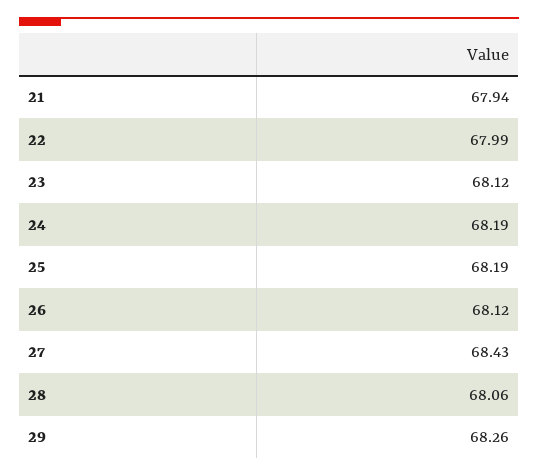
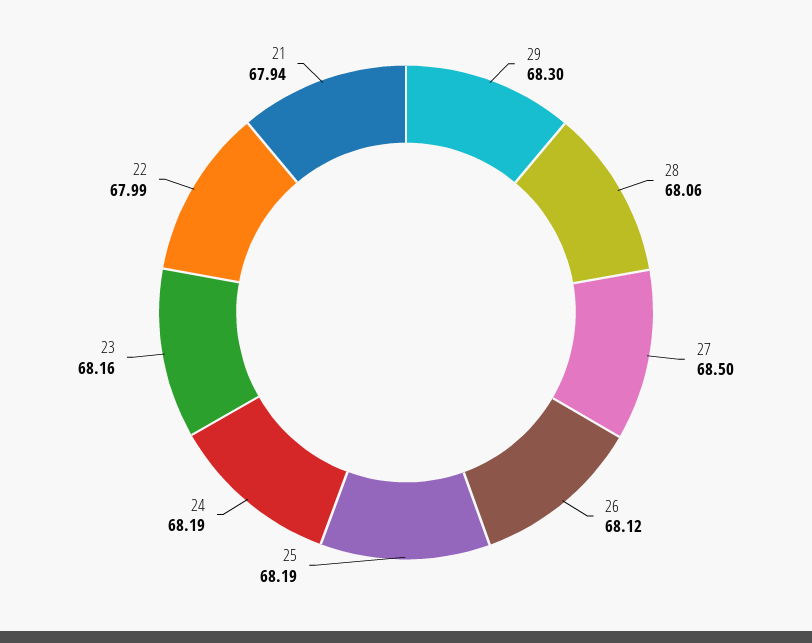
23: 68.12 -> 68.16
27: 68.43 -> 68.5
29: 68.26 -> 68.3

